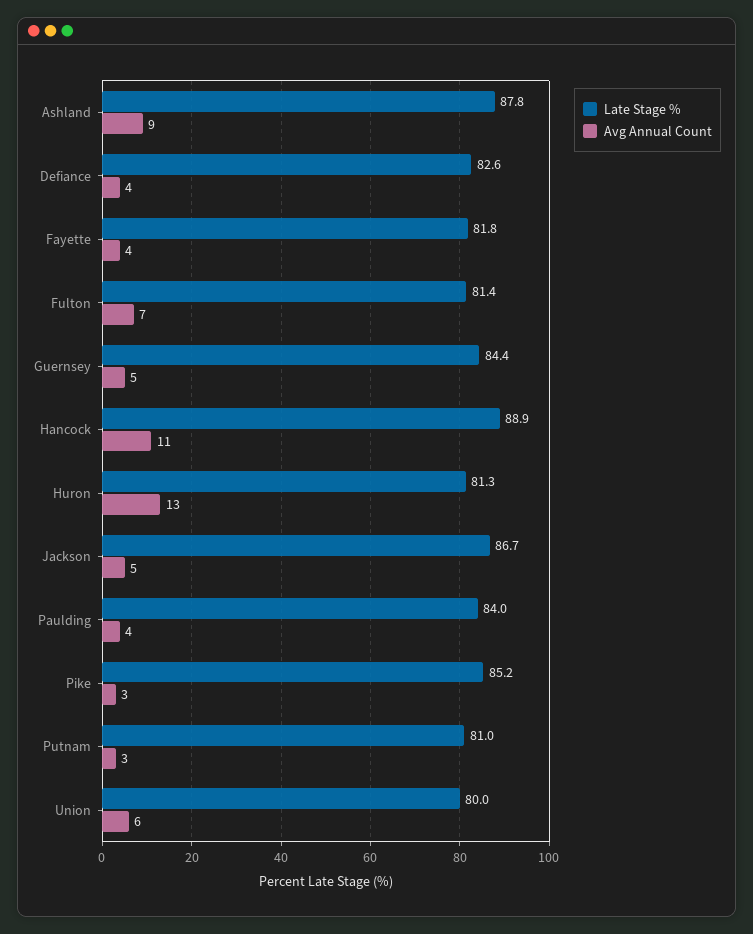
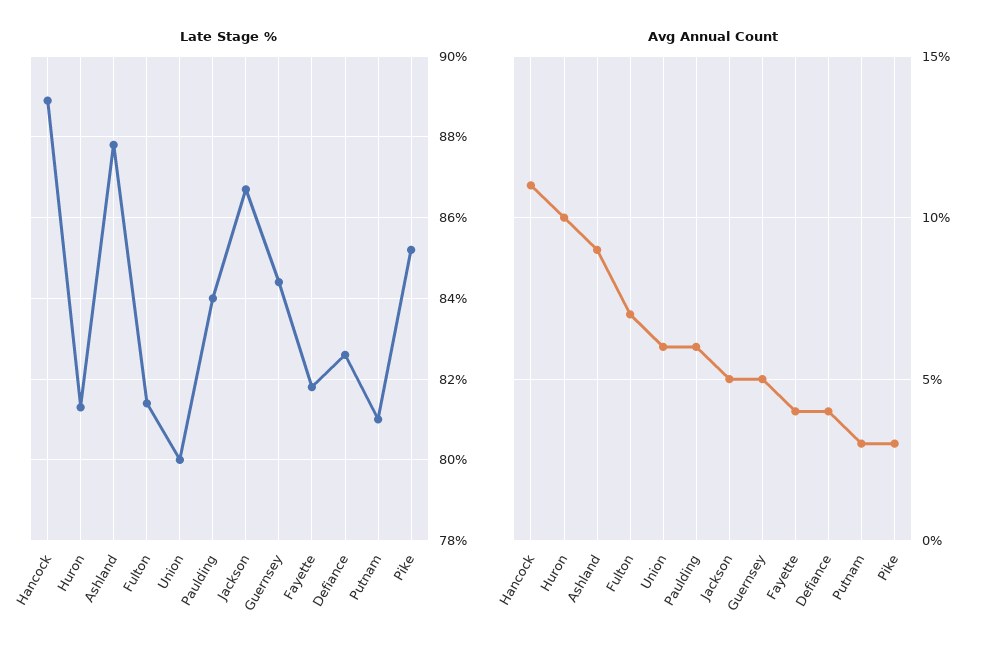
Avg Annual Count, Huron: 13 -> 10
Avg Annual Count, Paulding: 4 -> 6

